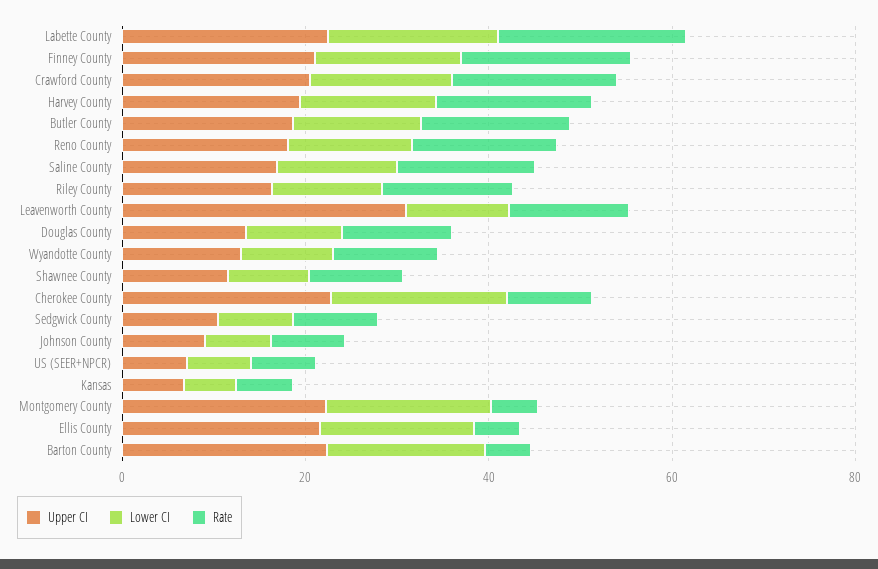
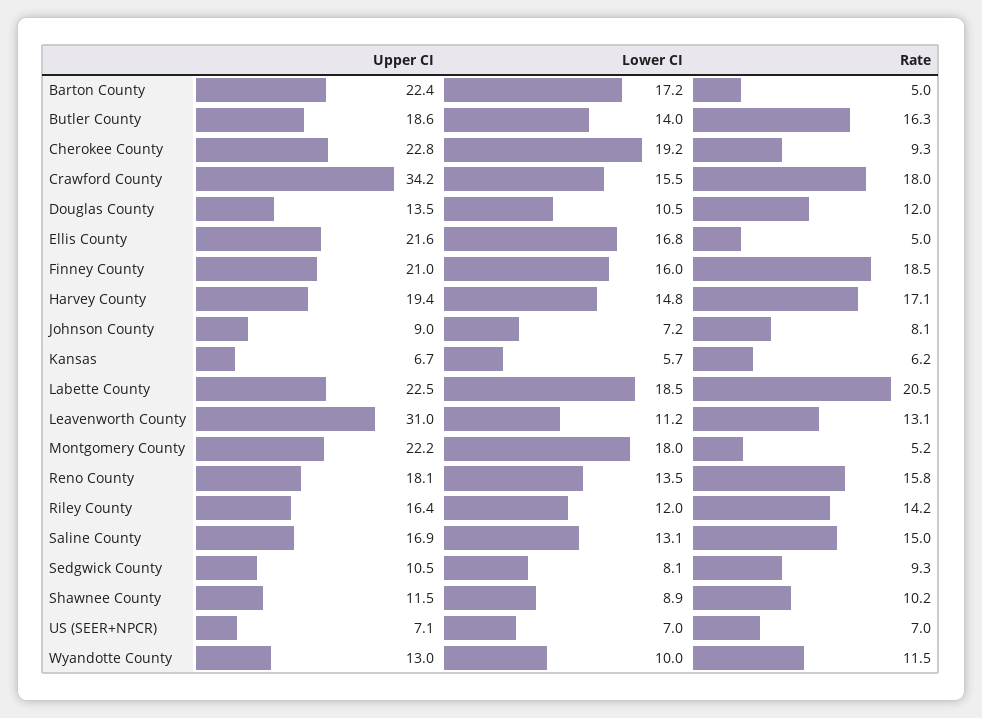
Upper CI, Crawford County: 20 -> 34.2

